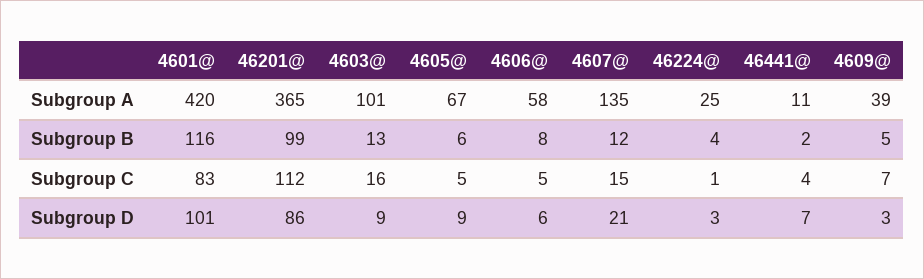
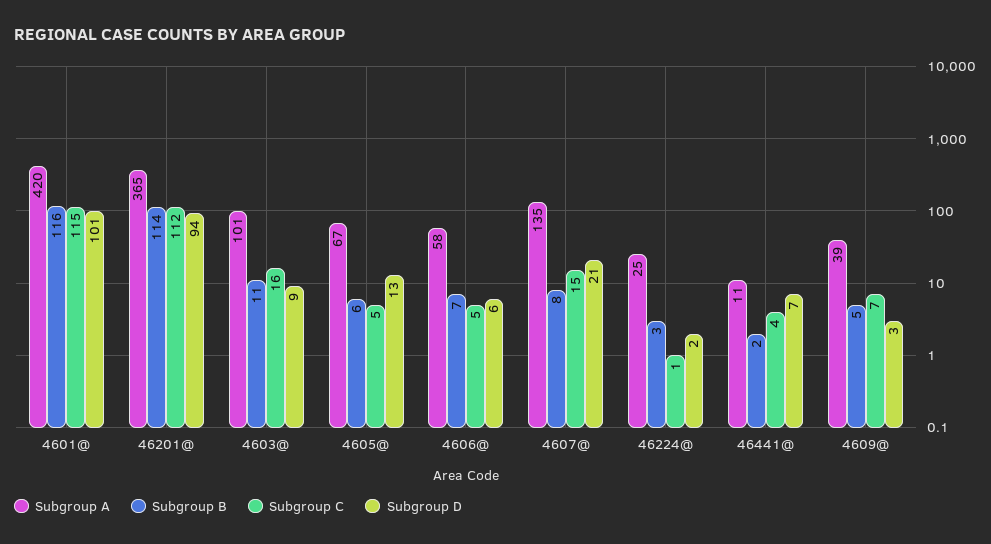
Subgroup B, 46201@: 99 -> 114
Subgroup B, 4603@: 13 -> 11
Subgroup B, 4606@: 8 -> 7
Subgroup B, 4607@: 12 -> 8
Subgroup B, 46224@: 4 -> 3
Subgroup C, 4601@: 83 -> 115
Subgroup D, 46201@: 86 -> 94
Subgroup D, 4605@: 9 -> 13
Subgroup D, 46224@: 3 -> 2

